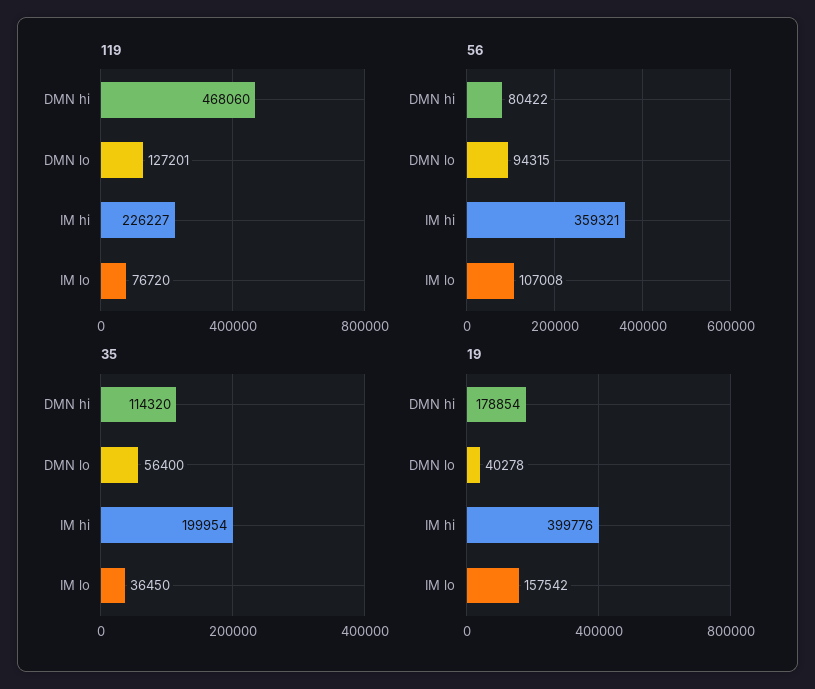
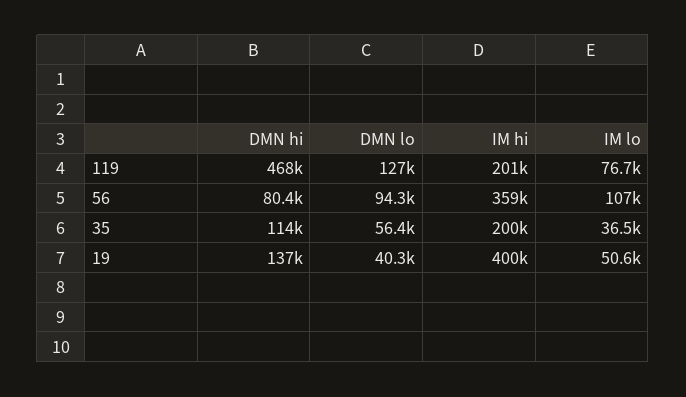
119, IM hi: 226227 -> 201000
19, DMN hi: 178854 -> 137000
19, IM lo: 157542 -> 50600

